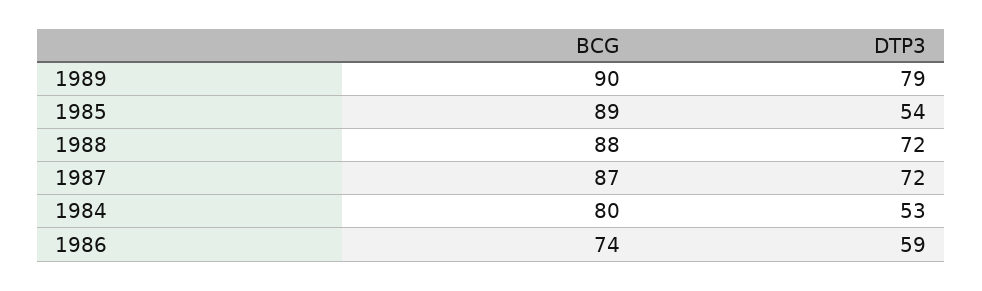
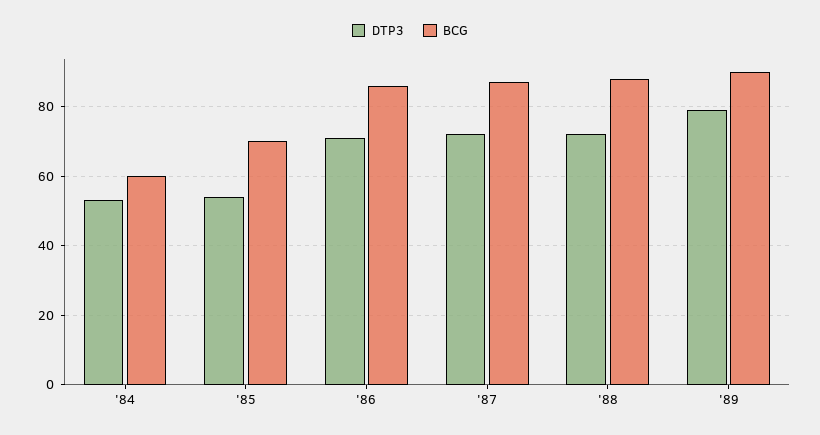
BCG, 1985: 89 -> 70
BCG, 1984: 80 -> 60
BCG, 1986: 74 -> 85
DTP3, 1986: 59 -> 70

